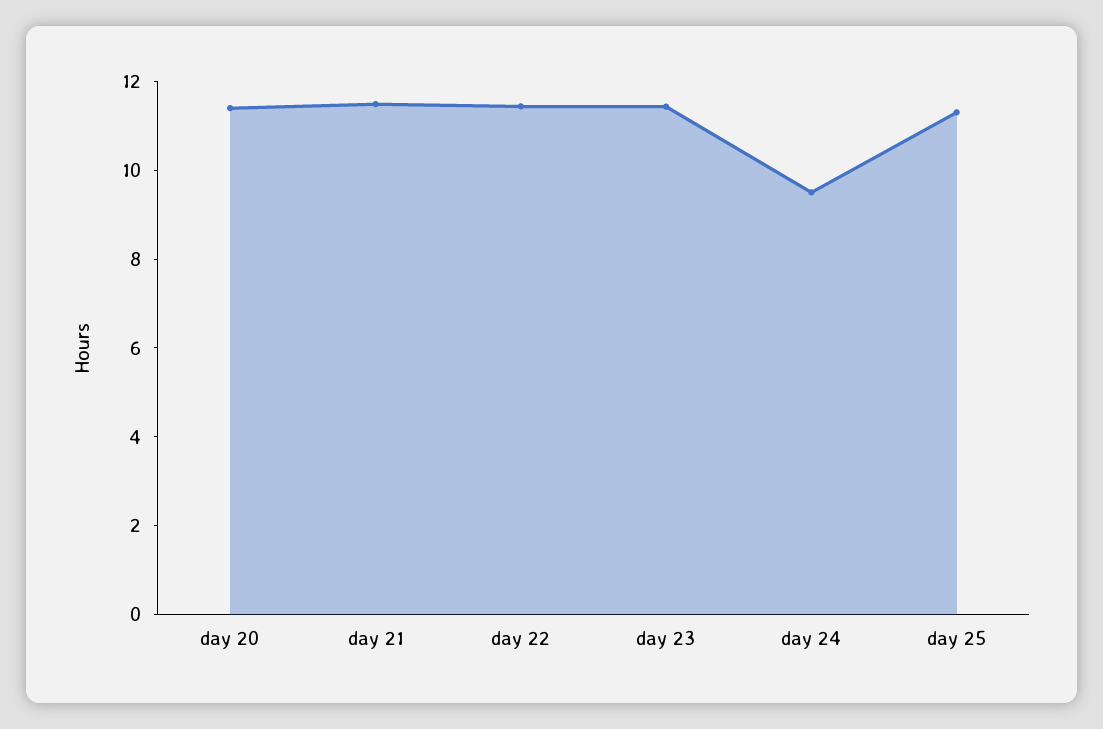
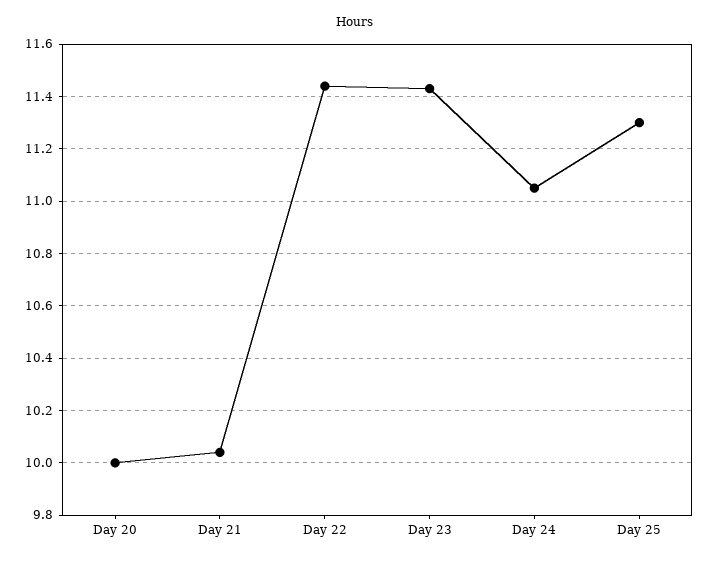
day 20: 11.5 -> 10
day 21: 11.5 -> 10.05
day 24: 9.5 -> 11.05

